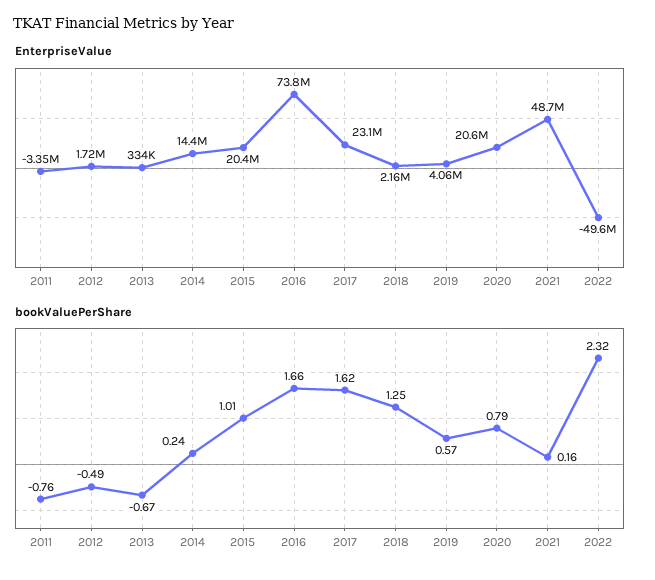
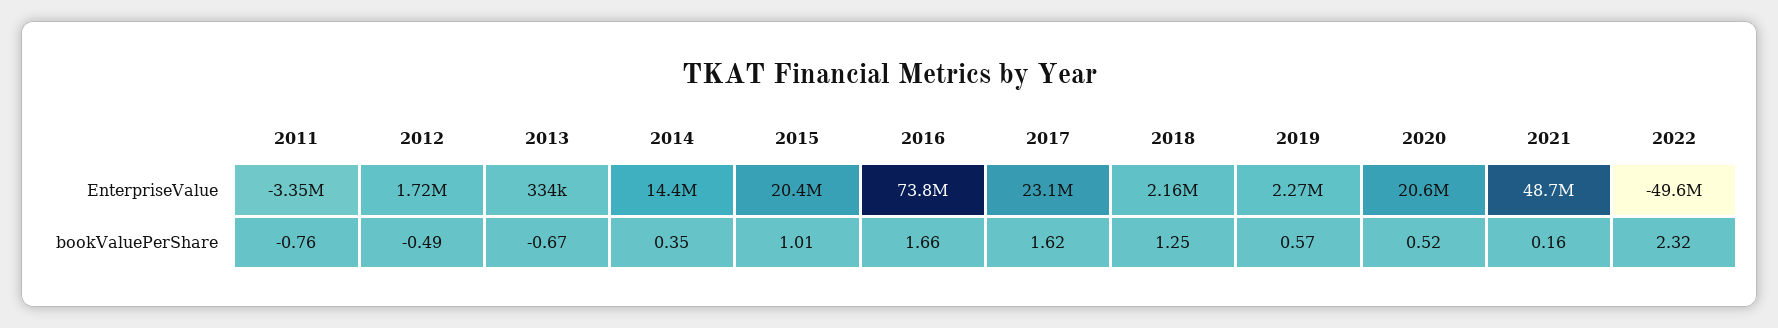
EnterpriseValue, 2019: 4060000 -> 2270000
bookValuePerShare, 2014: 0.24 -> 0.35
bookValuePerShare, 2020: 0.79 -> 0.52

